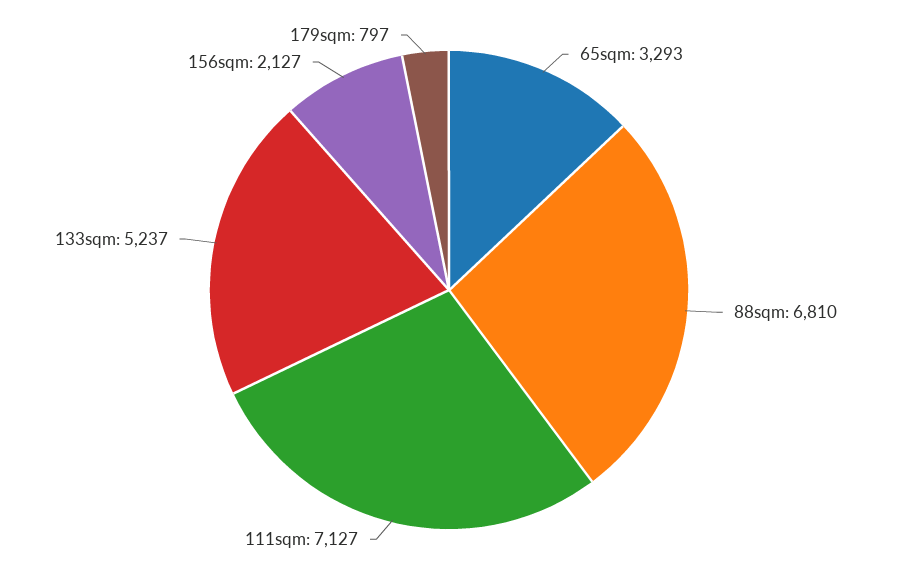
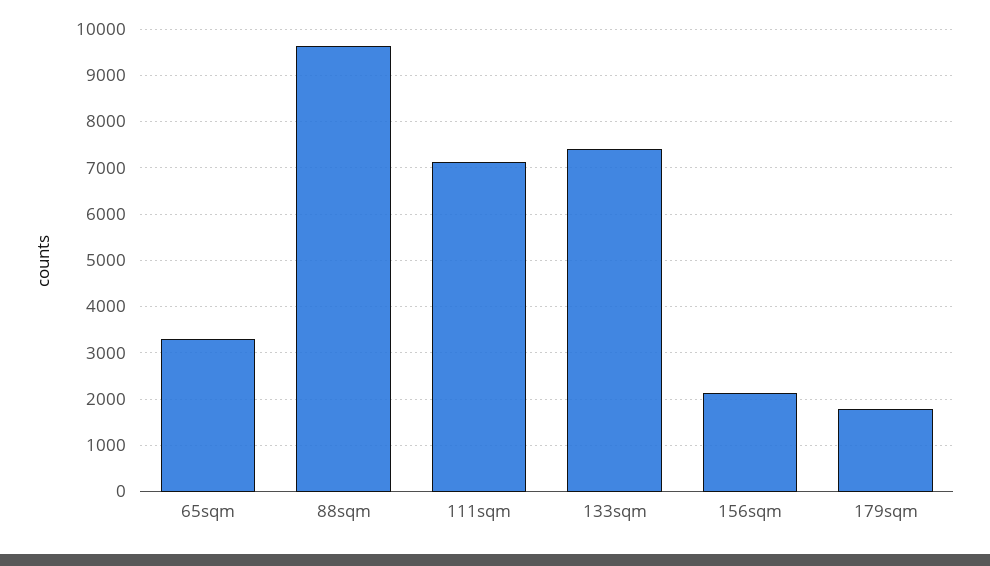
88sqm: 6810 -> 9600
133sqm: 5237 -> 7400
179sqm: 797 -> 1800

